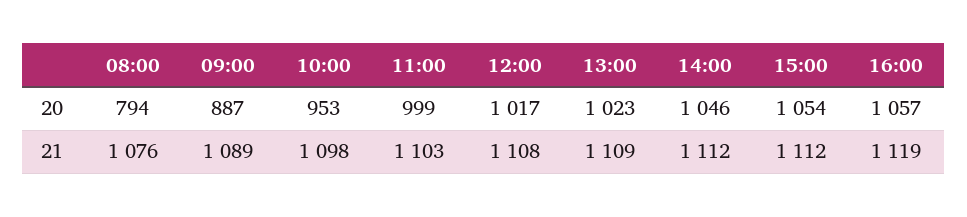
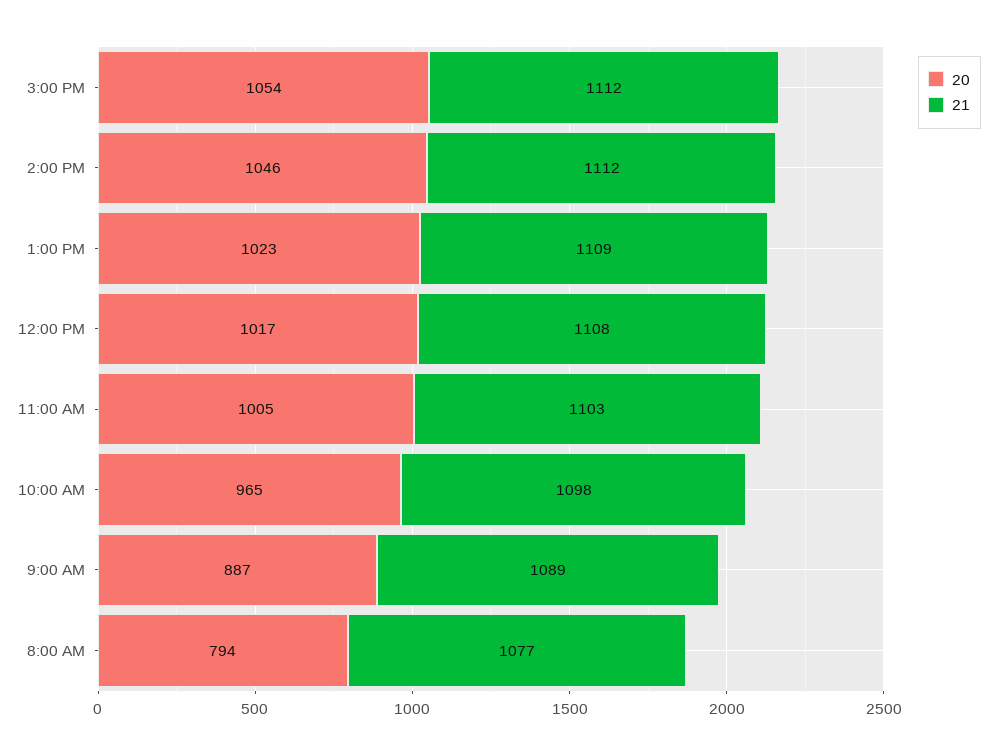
20, 10:00: 953 -> 965
20, 11:00: 999 -> 1005
20, 16:00: 1057 -> none
21, 08:00: 1076 -> 1077
21, 16:00: 1119 -> none

